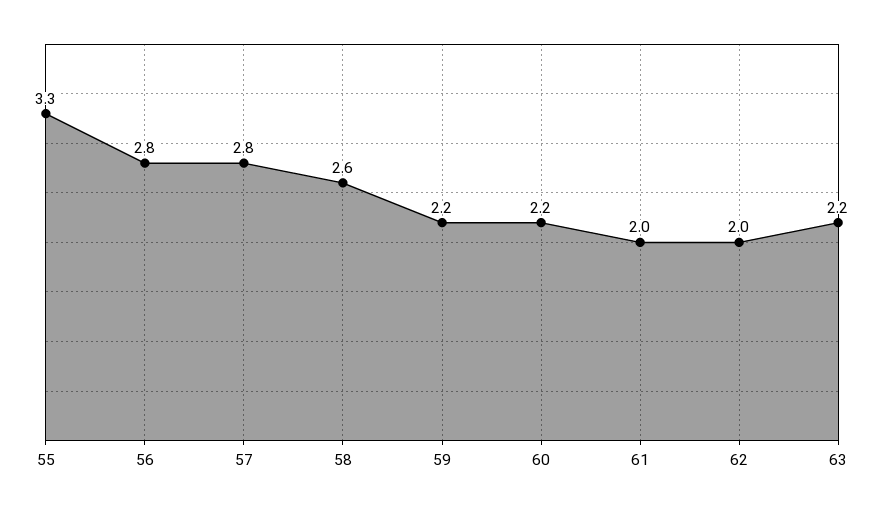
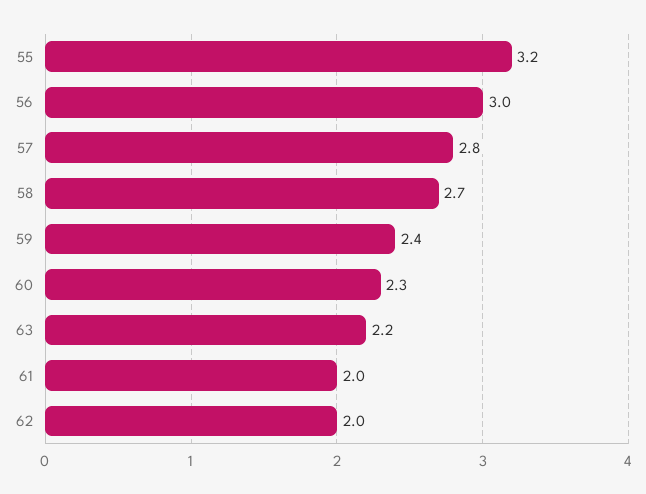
55: 3.3 -> 3.2
56: 2.8 -> 3
58: 2.6 -> 2.7
59: 2.2 -> 2.4
60: 2.2 -> 2.3

